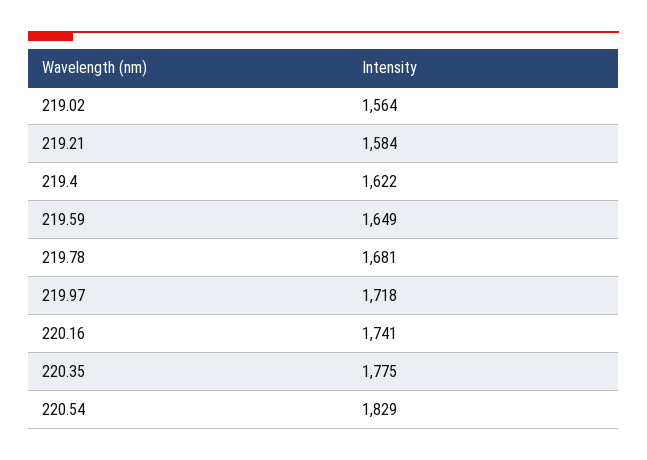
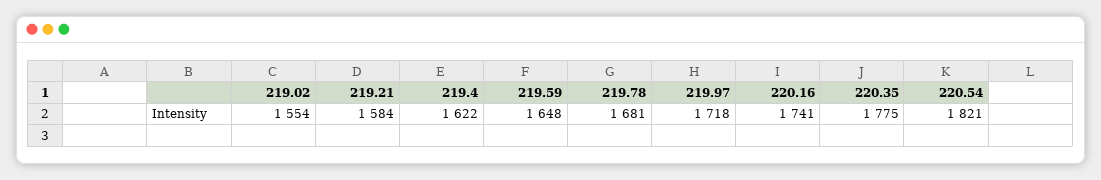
219.02: 1564 -> 1554
219.59: 1649 -> 1648
220.54: 1829 -> 1821

